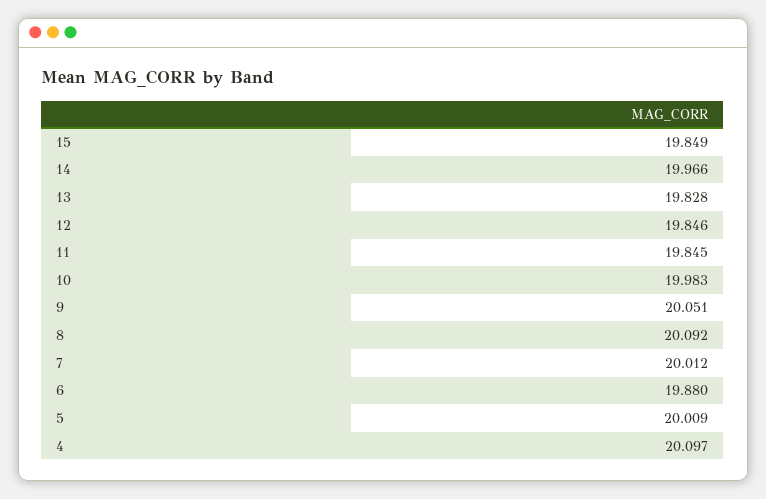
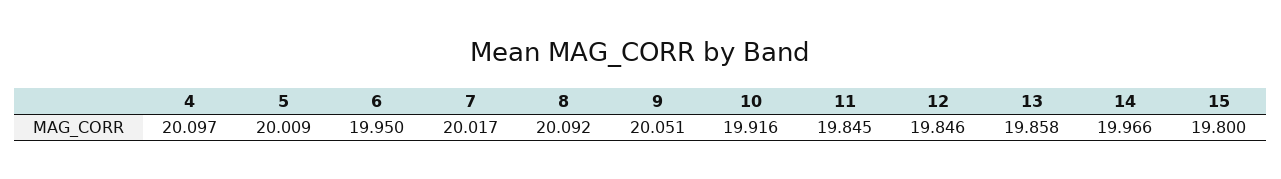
15: 19.849 -> 19.8
13: 19.828 -> 19.858
10: 19.983 -> 19.916
7: 20.012 -> 20.017
6: 19.88 -> 19.95

